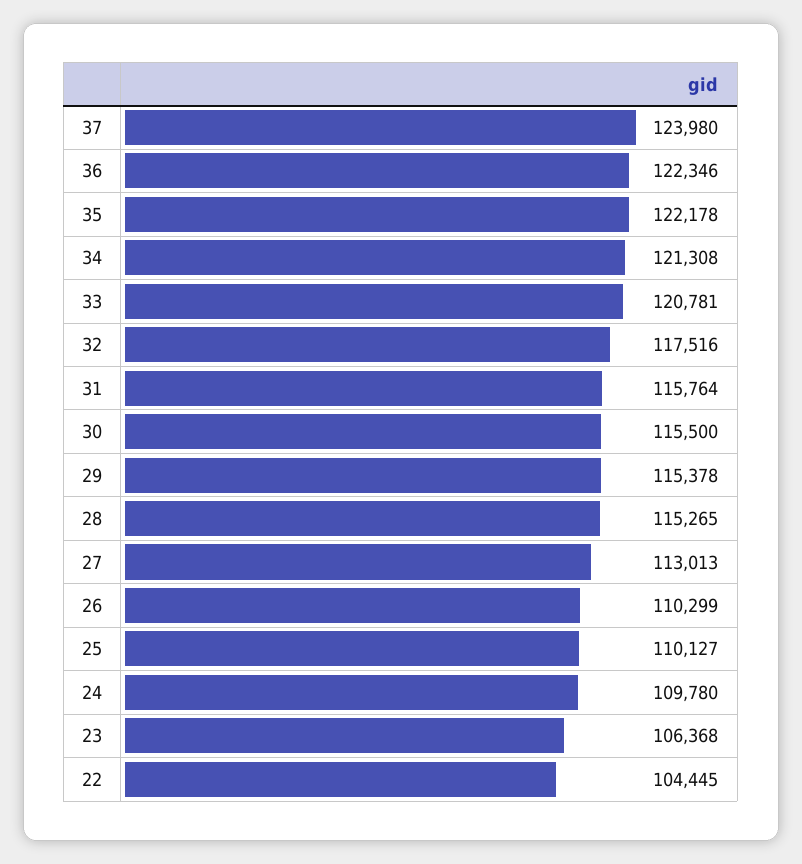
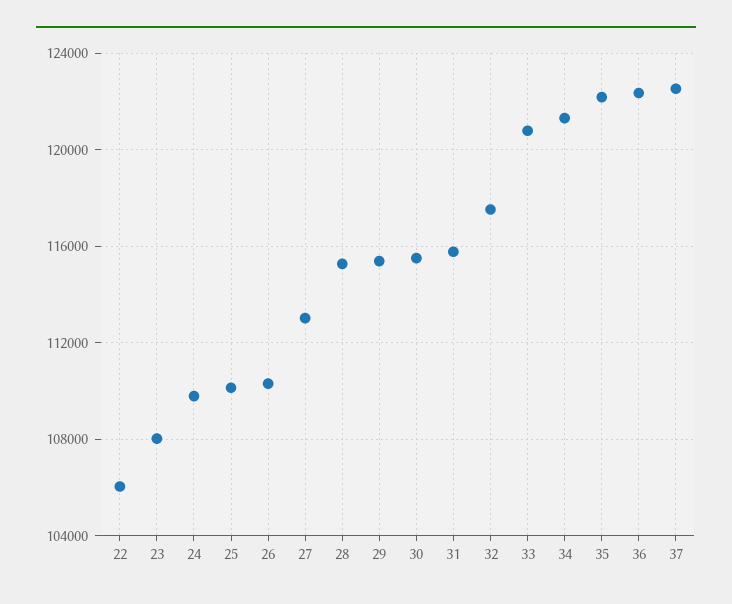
37: 123980 -> 122500
23: 106368 -> 108000
22: 104445 -> 106000

